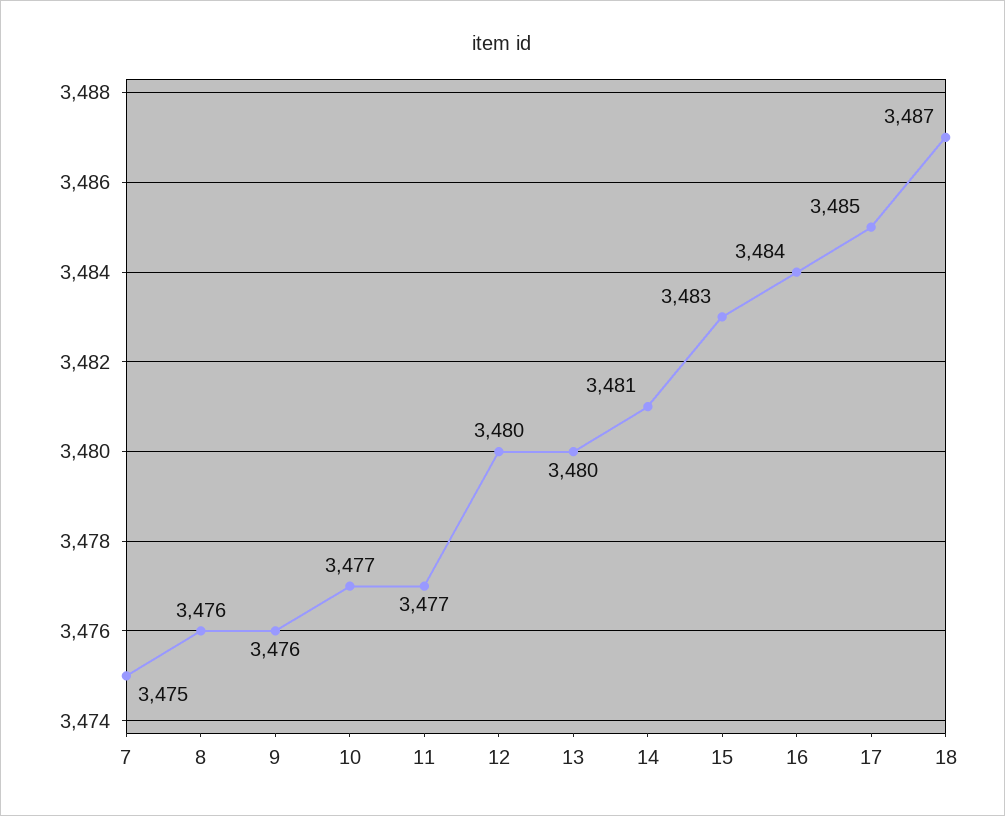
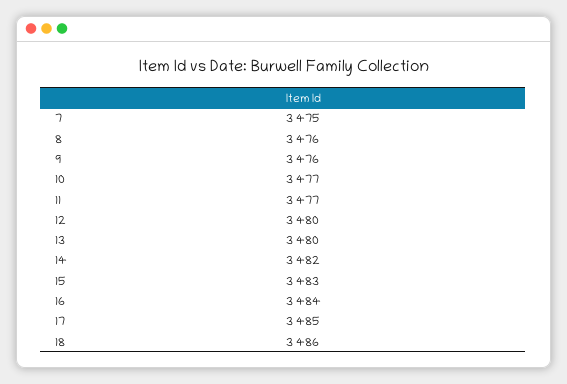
14: 3481 -> 3482
18: 3487 -> 3486

